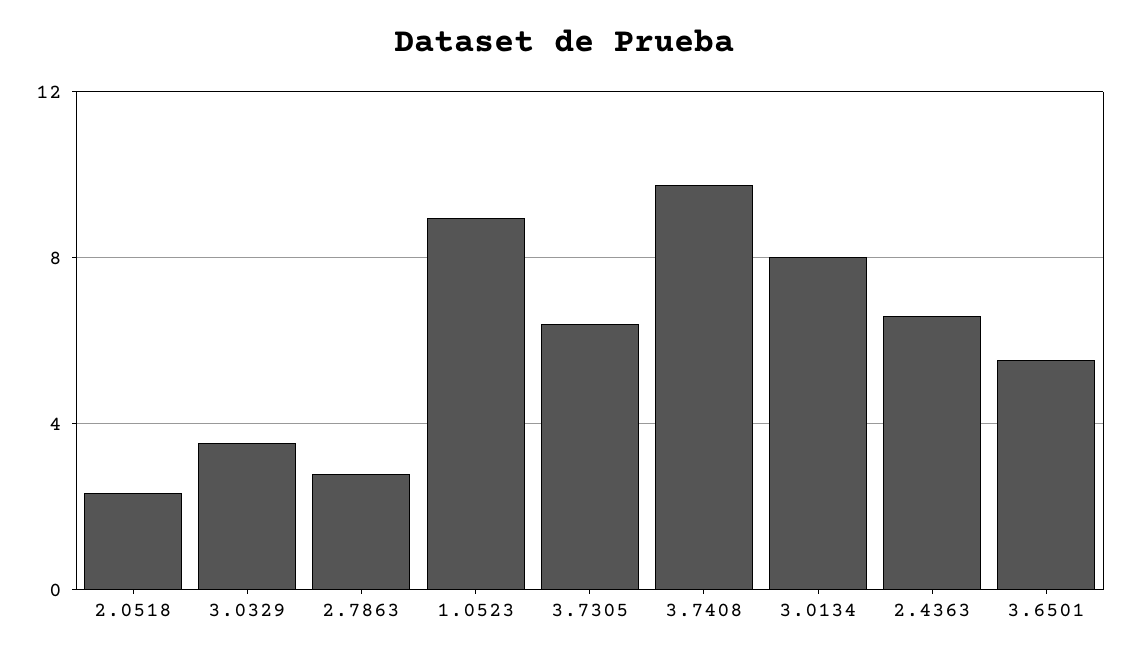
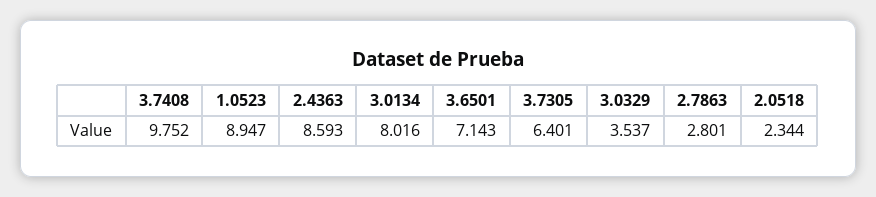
2.4363: 6.5 -> 8.593
3.6501: 5.5 -> 7.143

